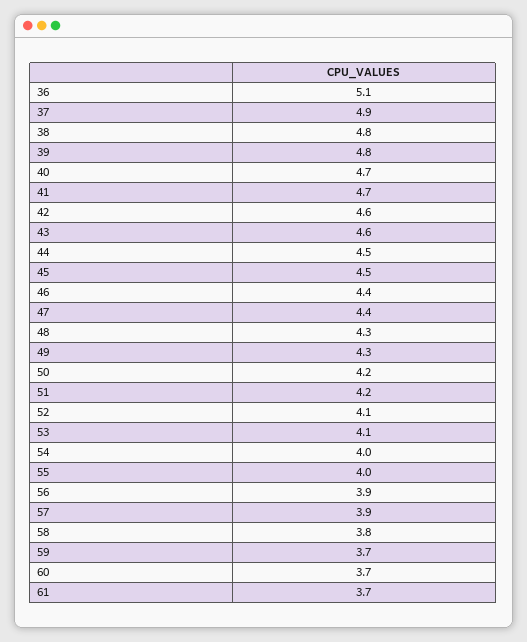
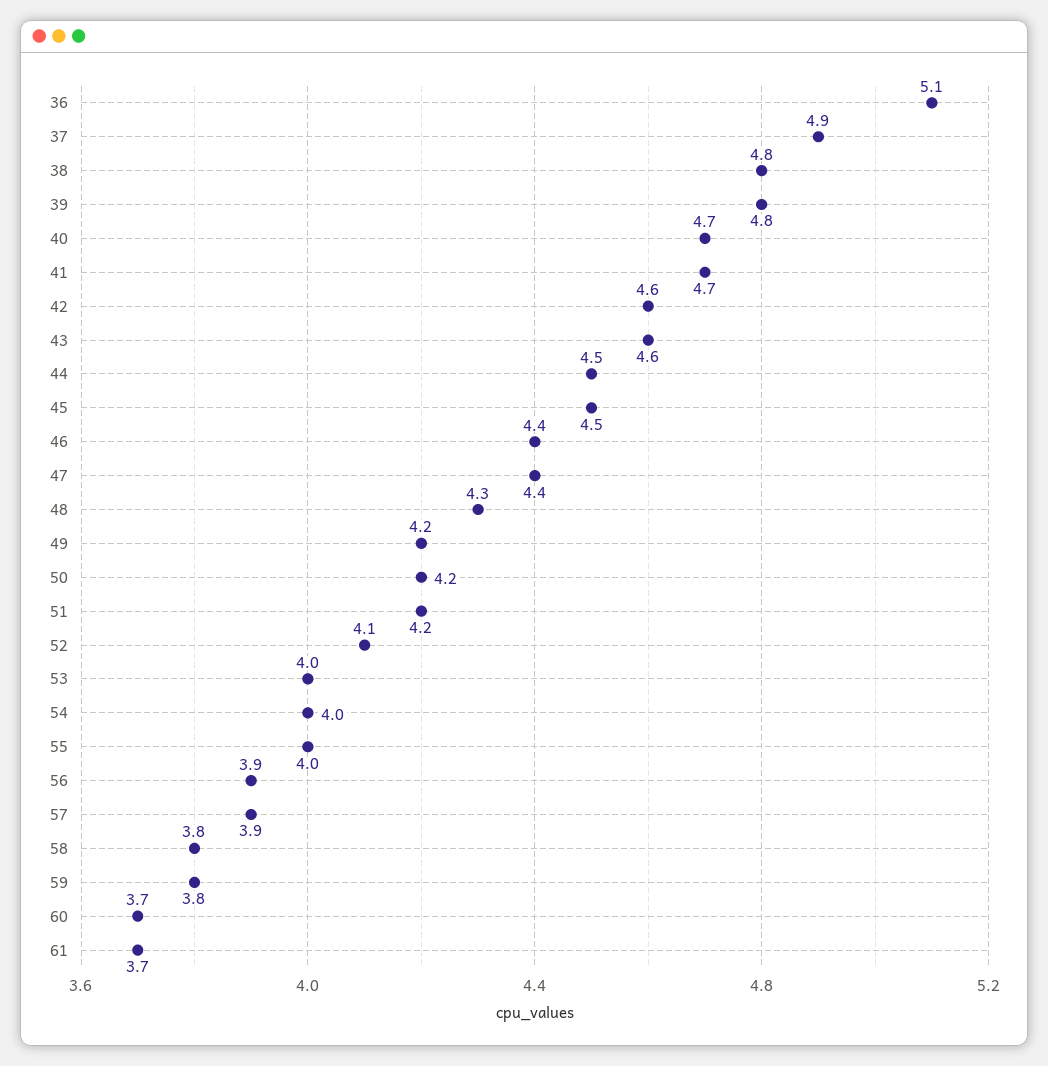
49: 4.3 -> 4.2
53: 4.1 -> 4
59: 3.7 -> 3.8

